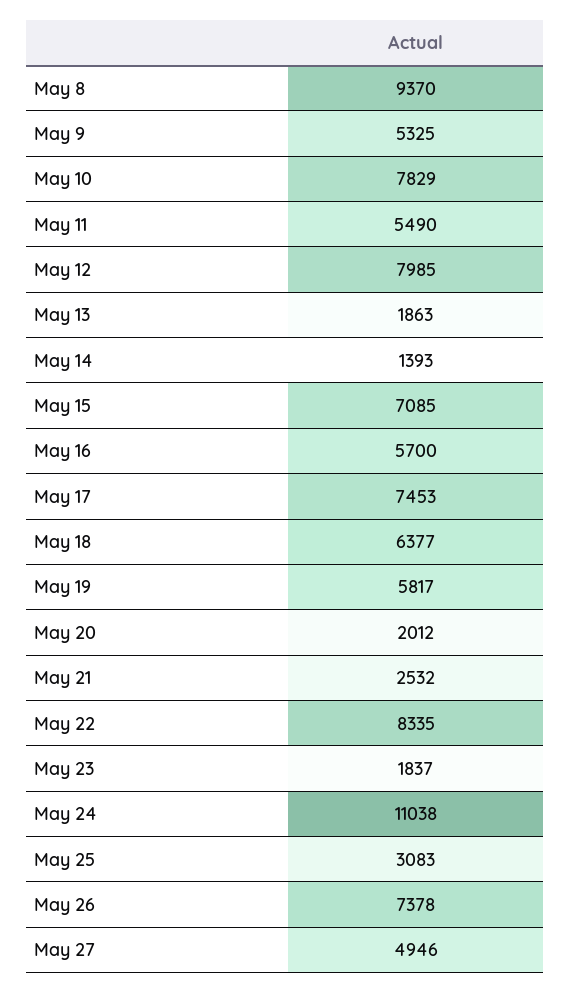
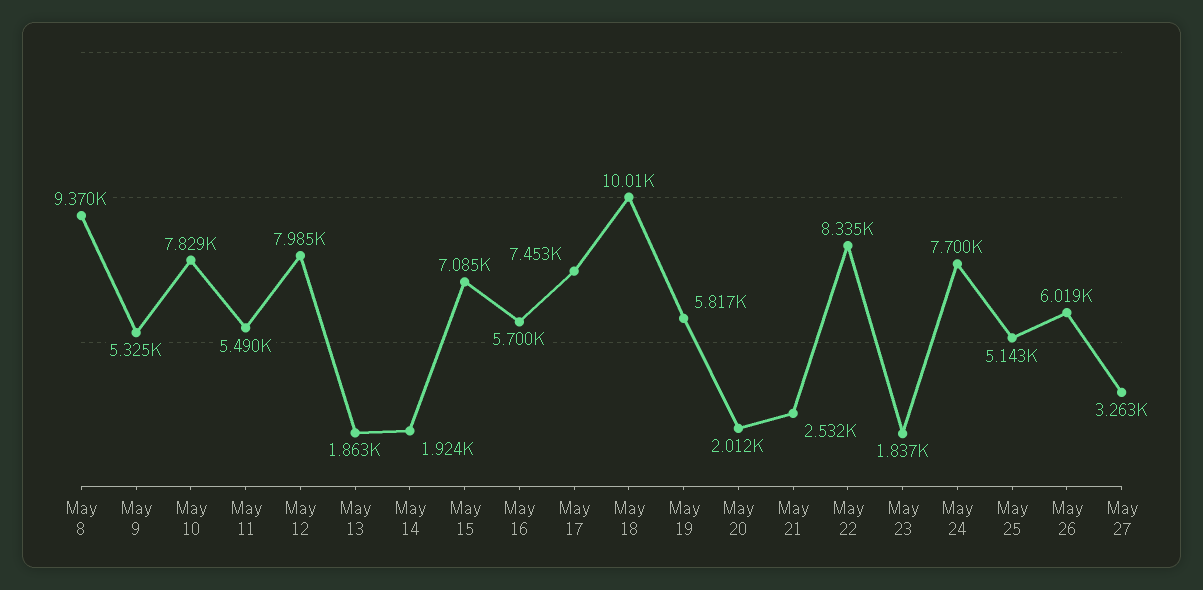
May 14: 1393 -> 1924
May 18: 6377 -> 10010
May 24: 11038 -> 7700
May 25: 3083 -> 5143
May 26: 7378 -> 6019
May 27: 4946 -> 3263

